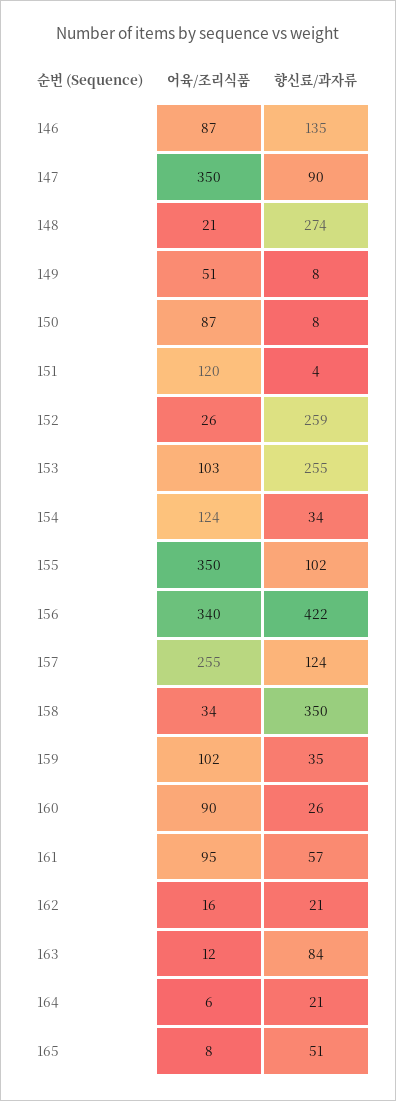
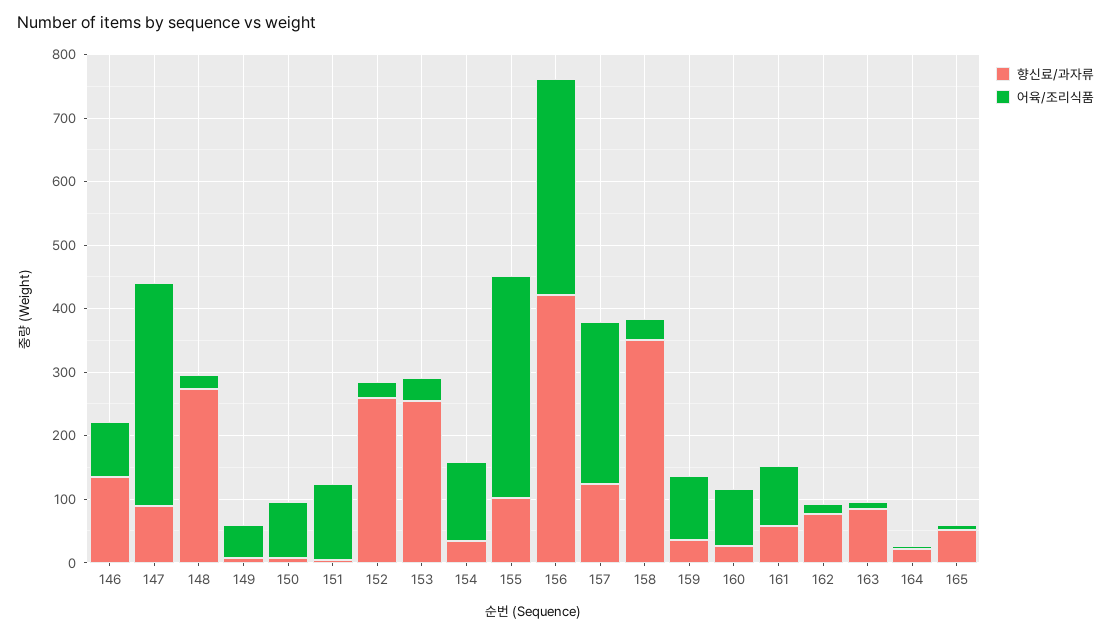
어육/조리식품, 153: 103 -> 40
향신료/과자류, 162: 21 -> 80

